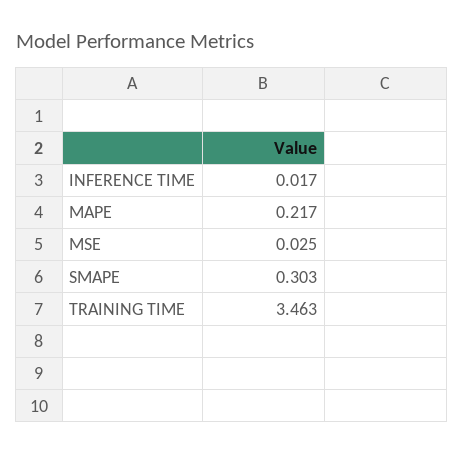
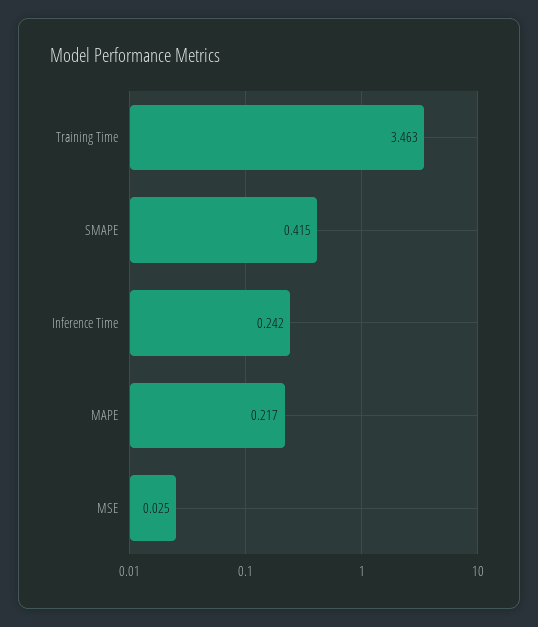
INFERENCE TIME: 0.017 -> 0.242
SMAPE: 0.303 -> 0.415

